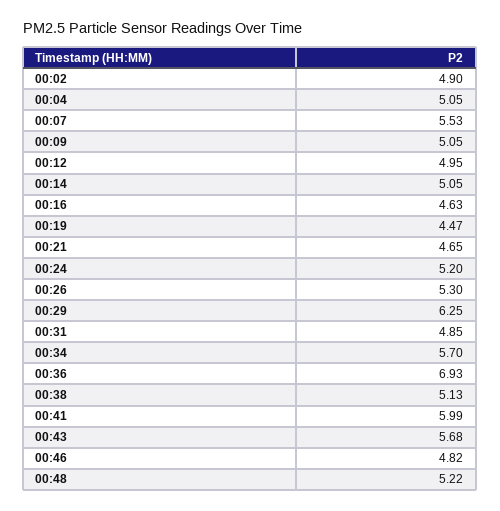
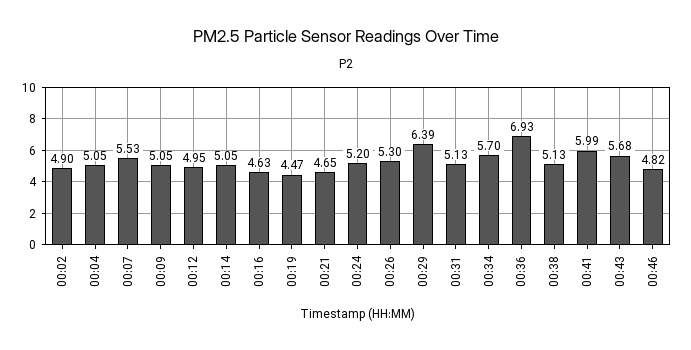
00:29: 6.25 -> 6.39
00:31: 4.85 -> 5.13
00:48: 5.22 -> none

